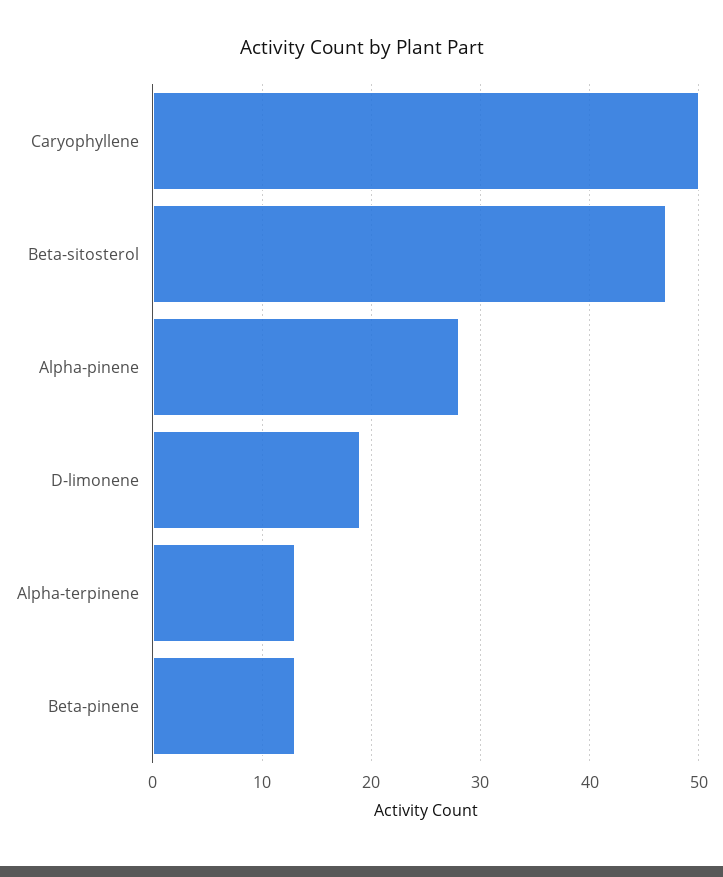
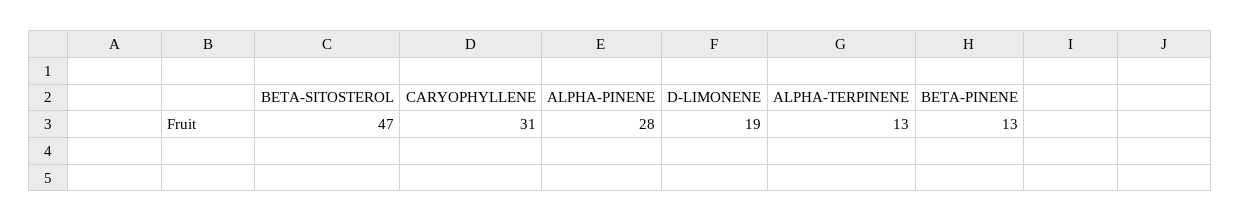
Caryophyllene: 50 -> 31

